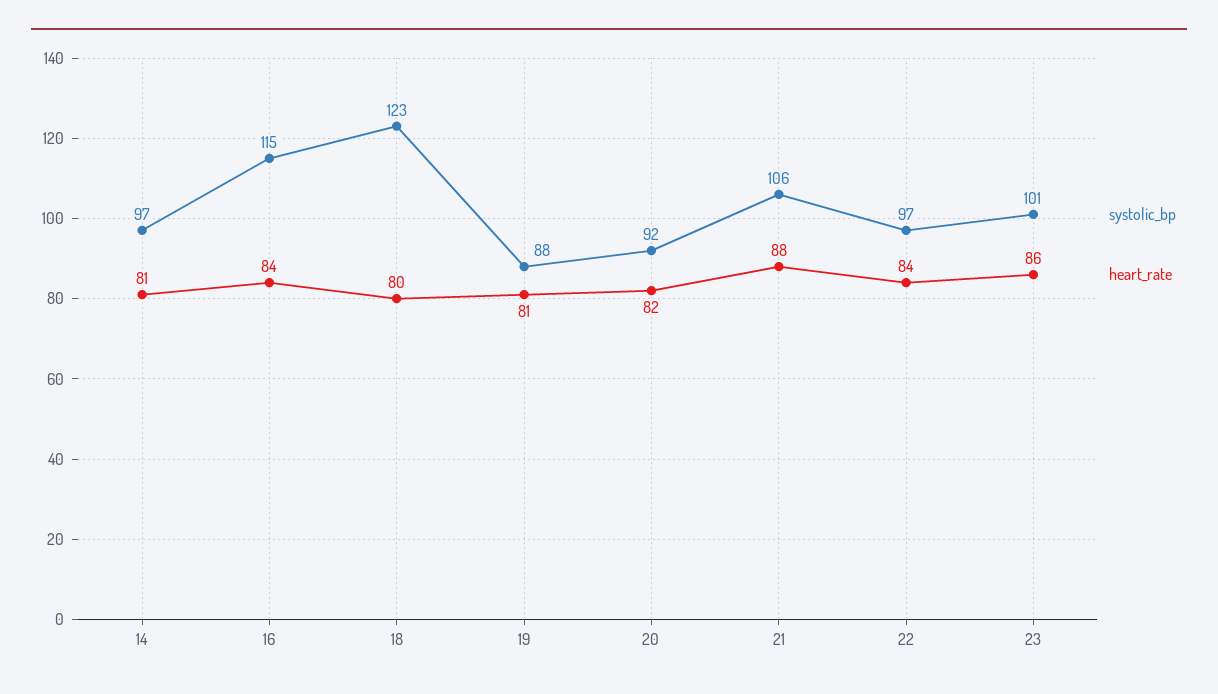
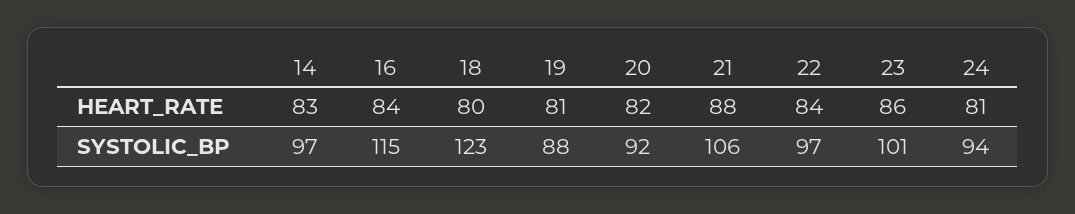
heart_rate, 14: 81 -> 83
heart_rate, 24: none -> 81
systolic_bp, 24: none -> 94

